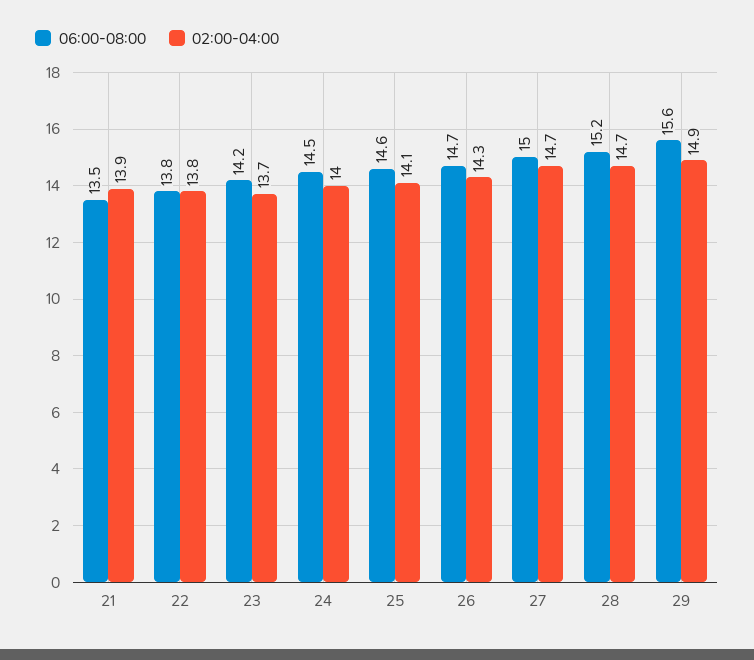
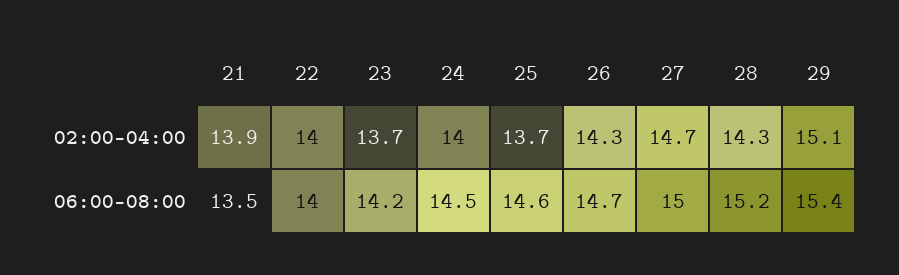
06:00-08:00, 22: 13.8 -> 14
02:00-04:00, 22: 13.8 -> 14
02:00-04:00, 25: 14.1 -> 13.7
02:00-04:00, 28: 14.7 -> 14.3
06:00-08:00, 29: 15.6 -> 15.4
02:00-04:00, 29: 14.9 -> 15.1

